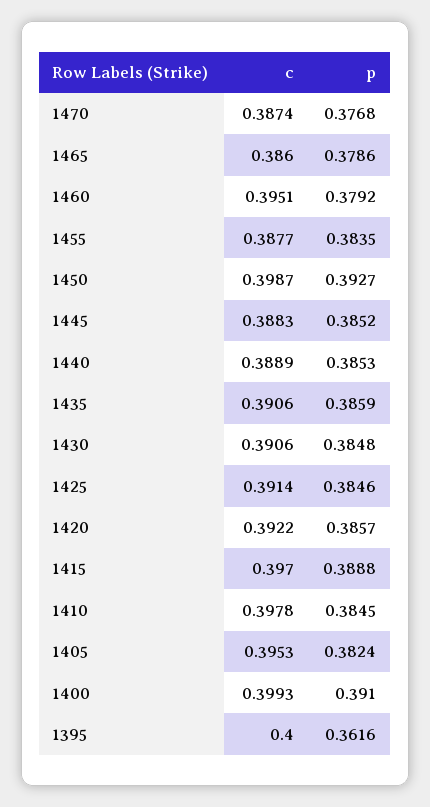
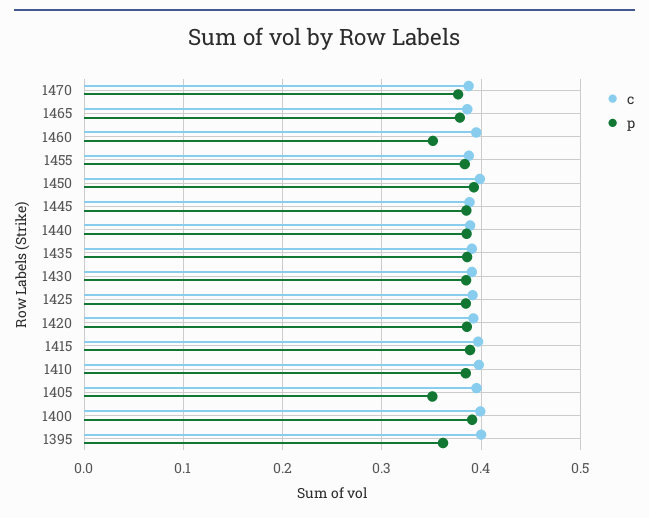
p, 1460: 0.3792 -> 0.35
p, 1405: 0.3824 -> 0.35

